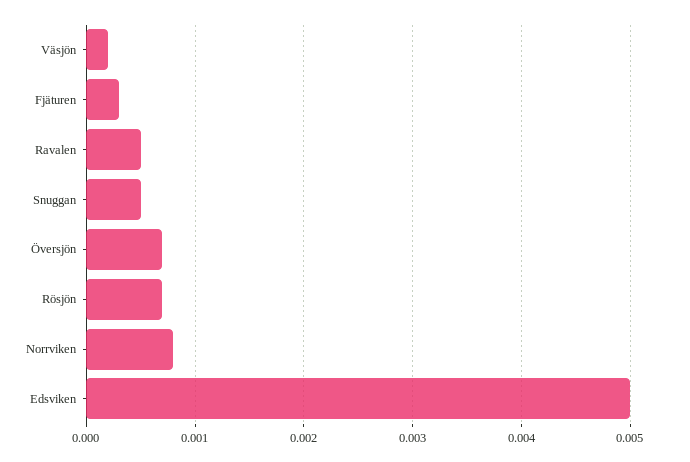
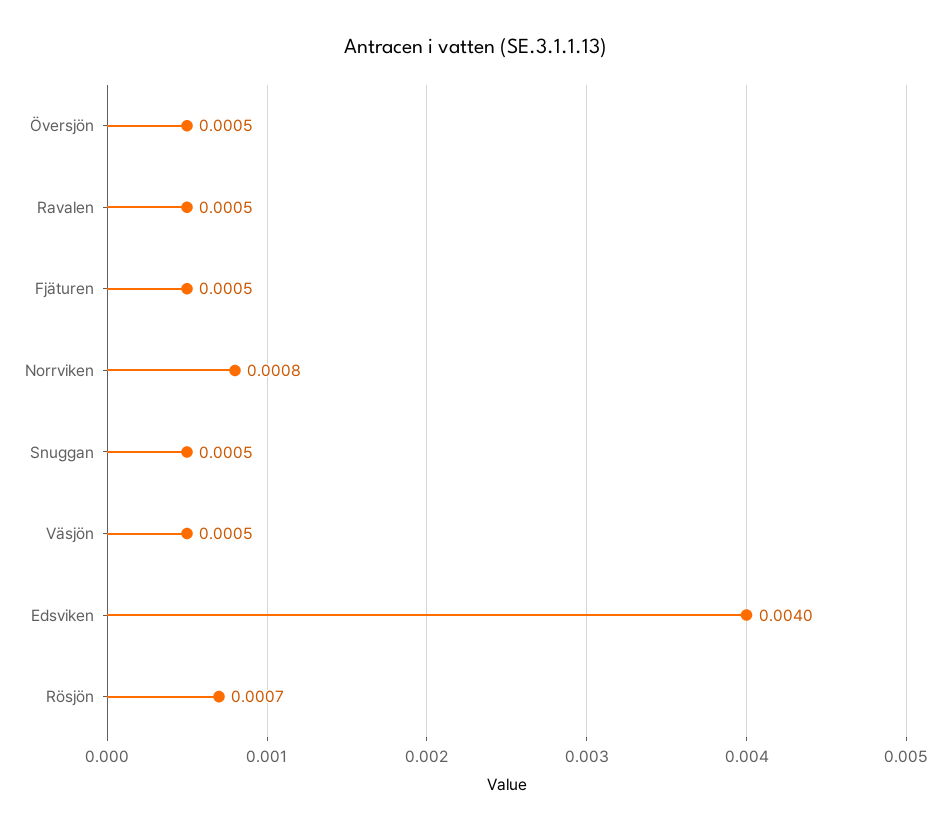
Väsjön: 0.0002 -> 0.0005
Fjäturen: 0.0003 -> 0.0005
Översjön: 0.0007 -> 0.0005
Edsviken: 0.005 -> 0.004

